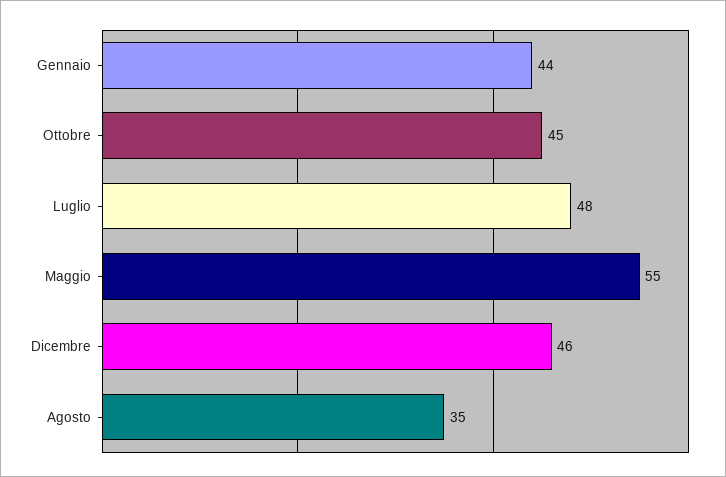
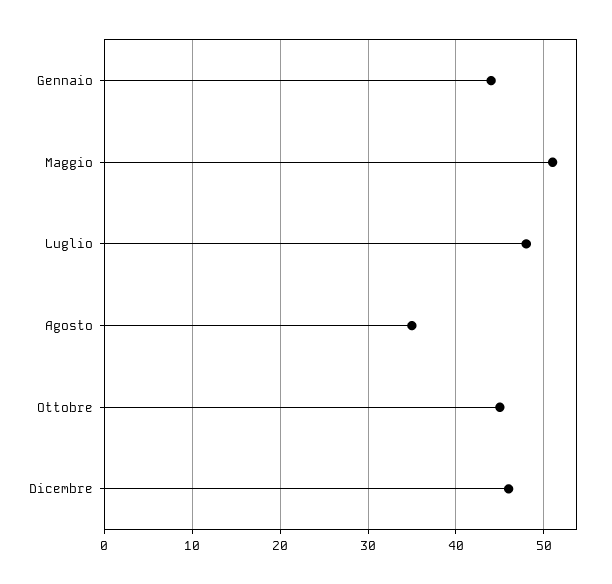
Maggio: 55 -> 51

